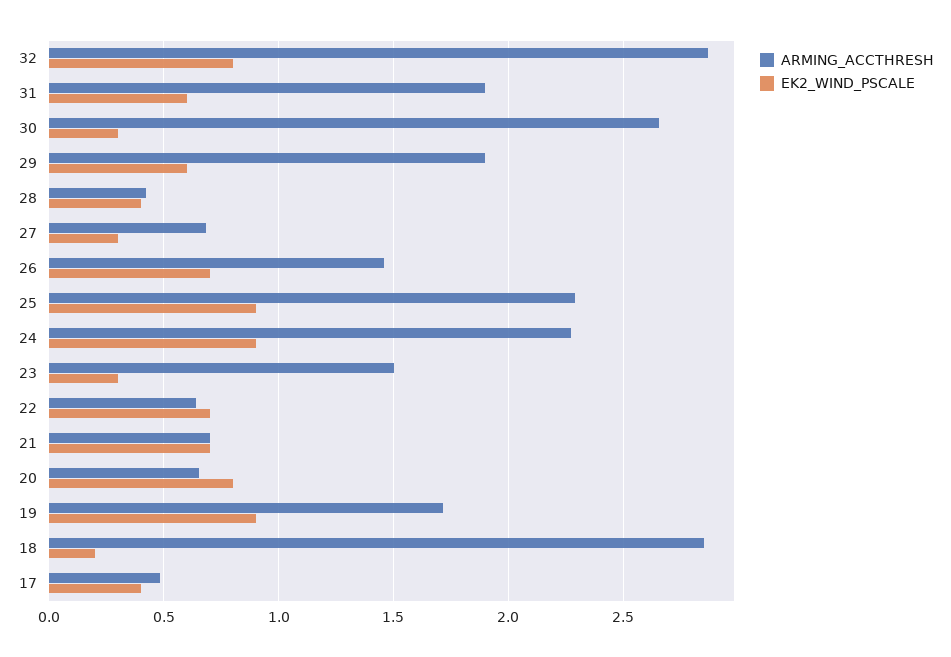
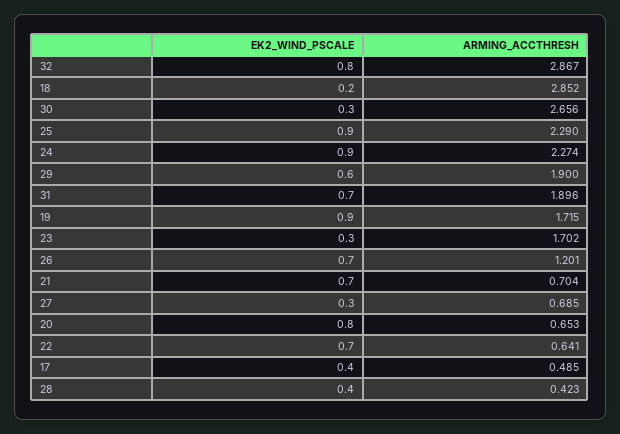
EK2_WIND_PSCALE, 31: 0.6 -> 0.7
ARMING_ACCTHRESH, 26: 1.45 -> 1.201
ARMING_ACCTHRESH, 23: 1.5 -> 1.702

